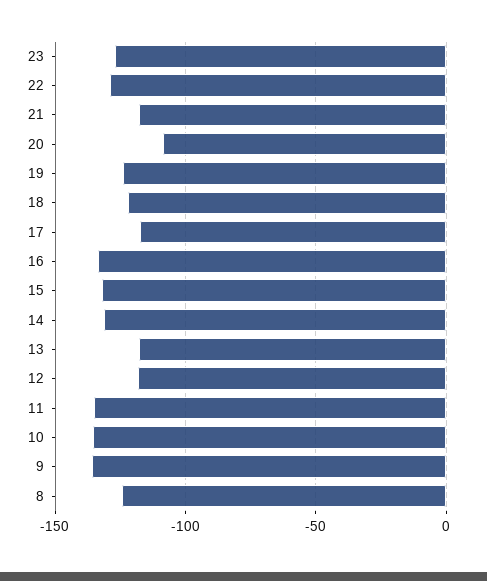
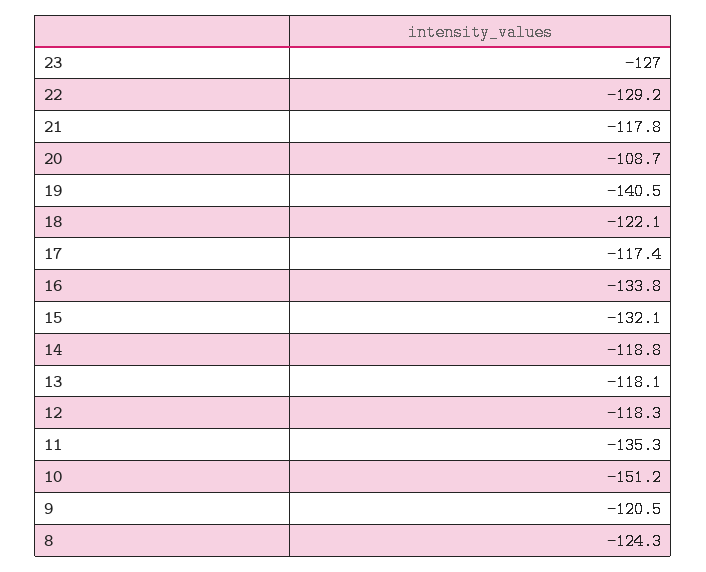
19: -125 -> -140.5
14: -130 -> -118.8
10: -135 -> -151.2
9: -135 -> -120.5

